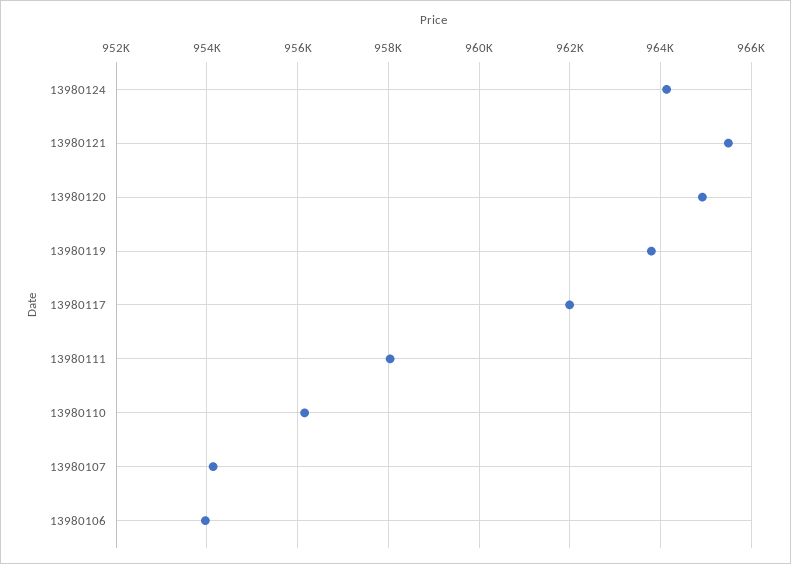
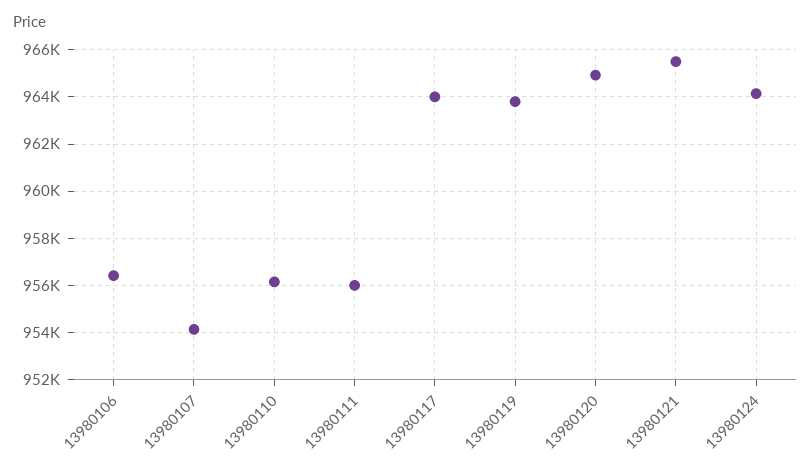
13980117: 962000 -> 964000
13980111: 958000 -> 956000
13980106: 954000 -> 956500

